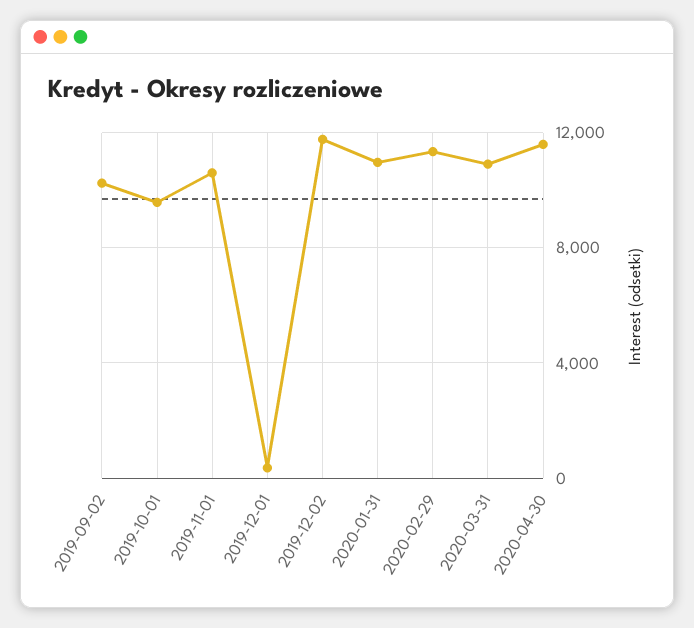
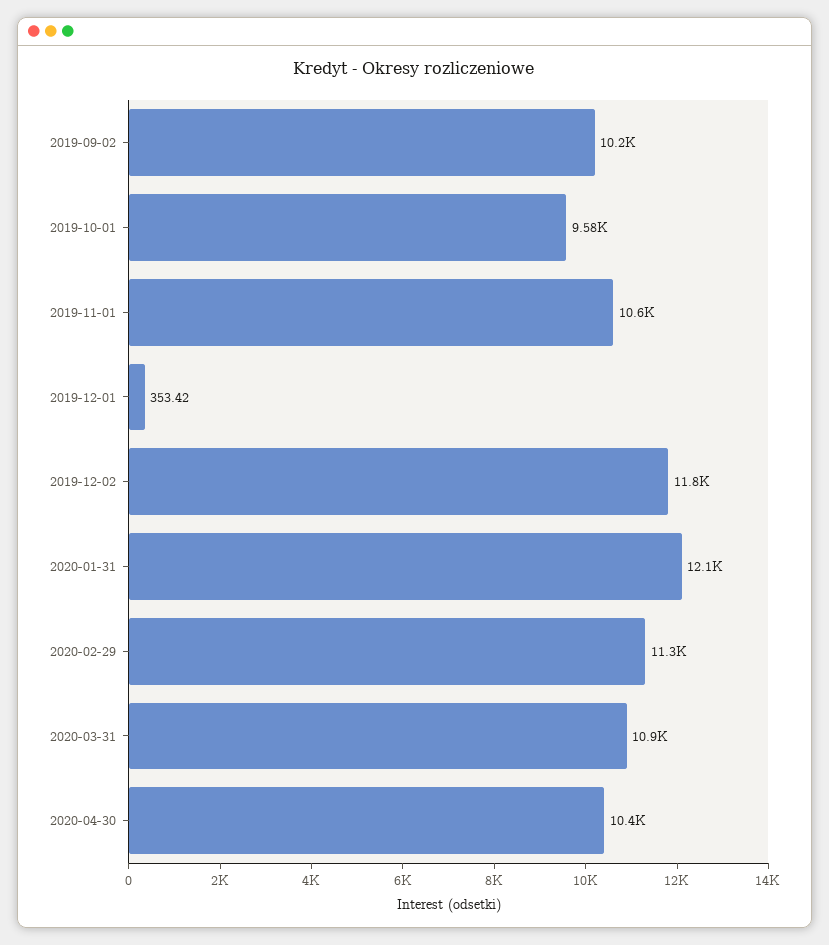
2020-01-31: 11000 -> 12100
2020-04-30: 11500 -> 10400

